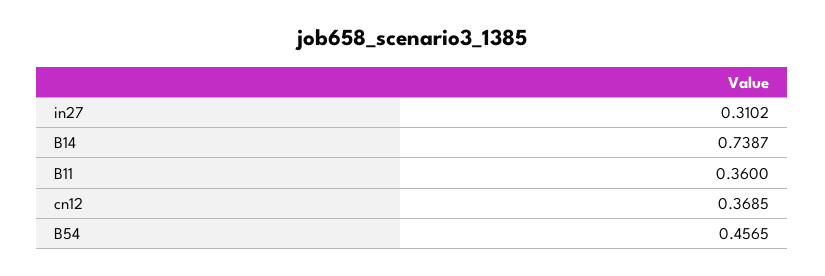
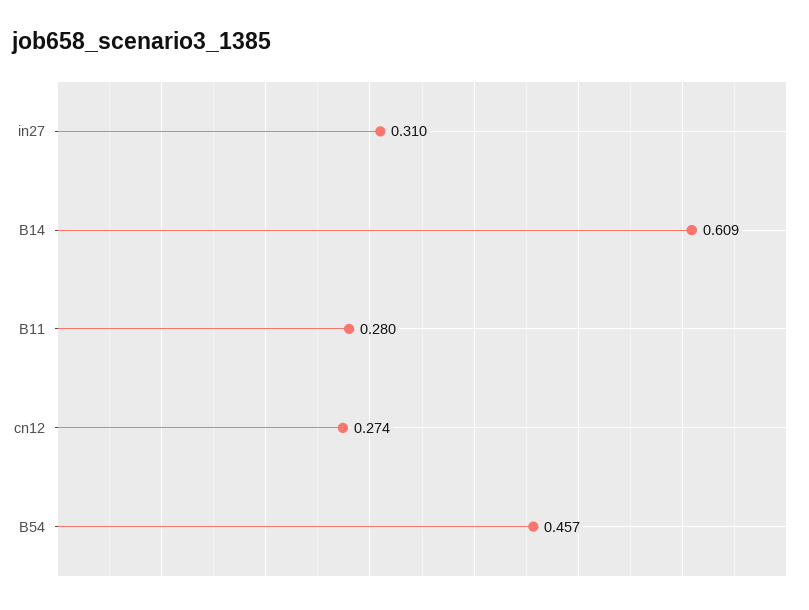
B14: 0.7387 -> 0.609
B11: 0.36 -> 0.28
cn12: 0.3685 -> 0.274

